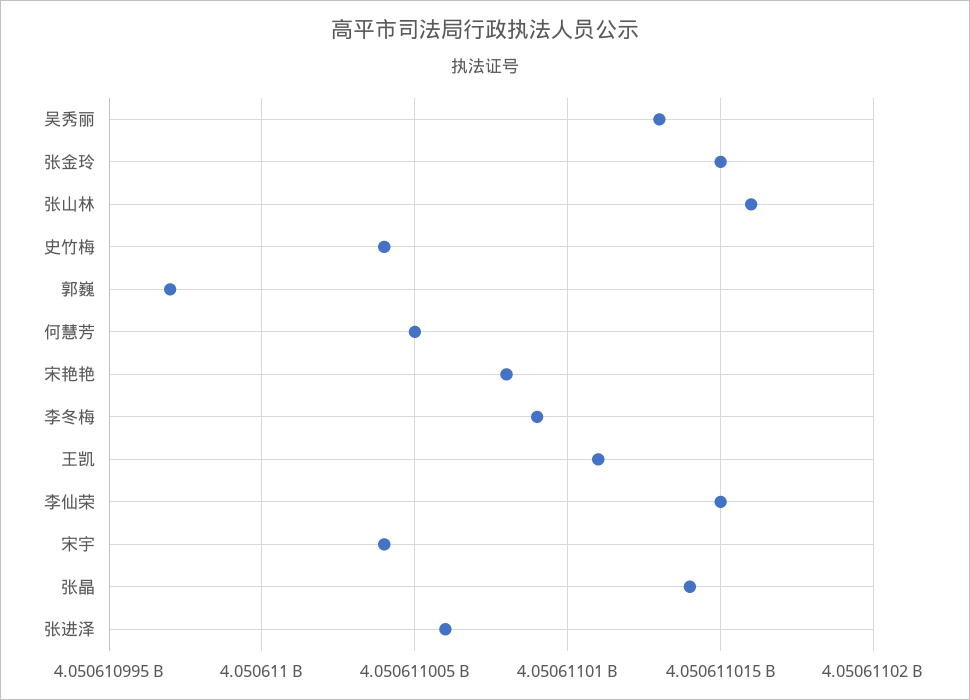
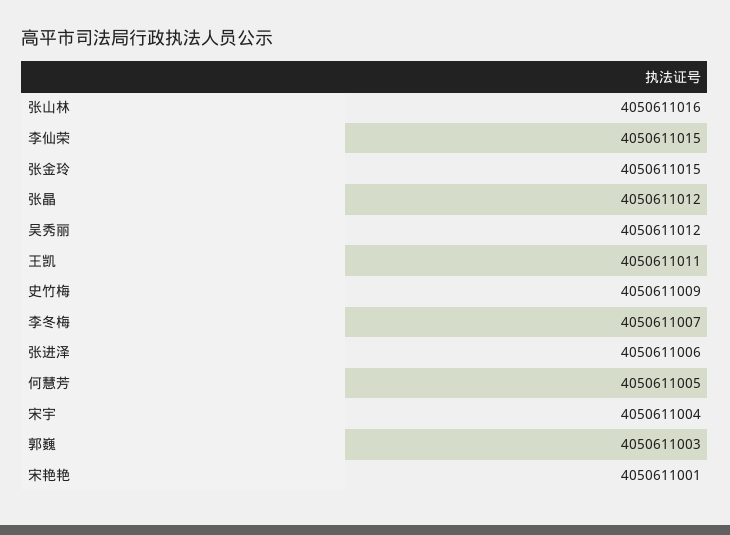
吴秀丽: 4050611013 -> 4050611012
史竹梅: 4050611004 -> 4050611009
郭巍: 4050610997 -> 4050611003
宋艳艳: 4050611008 -> 4050611001
李冬梅: 4050611009 -> 4050611007
张晶: 4050611014 -> 4050611012

